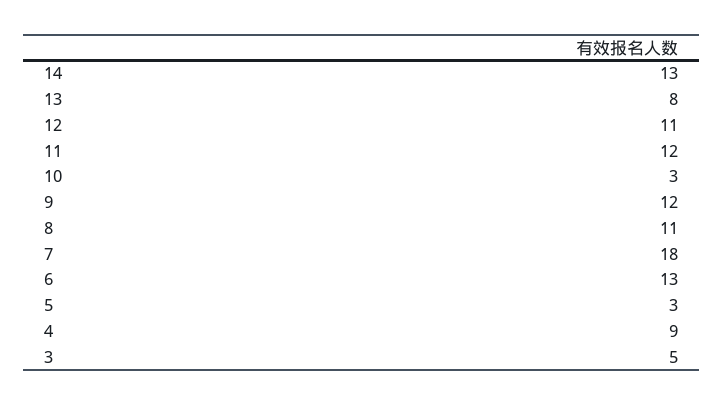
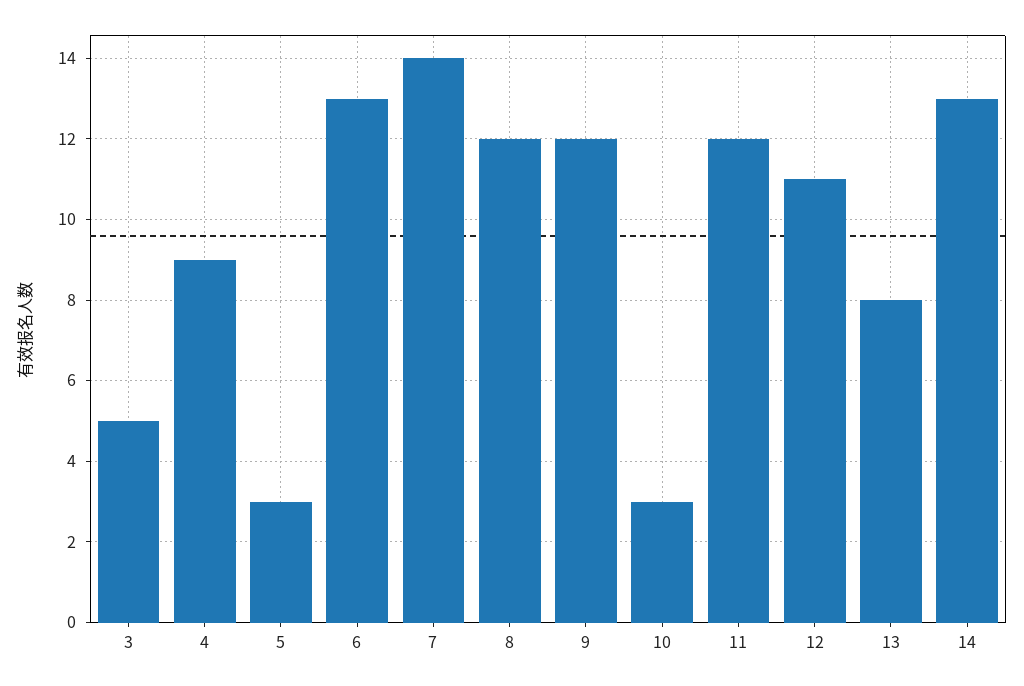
8: 11 -> 12
7: 18 -> 14

